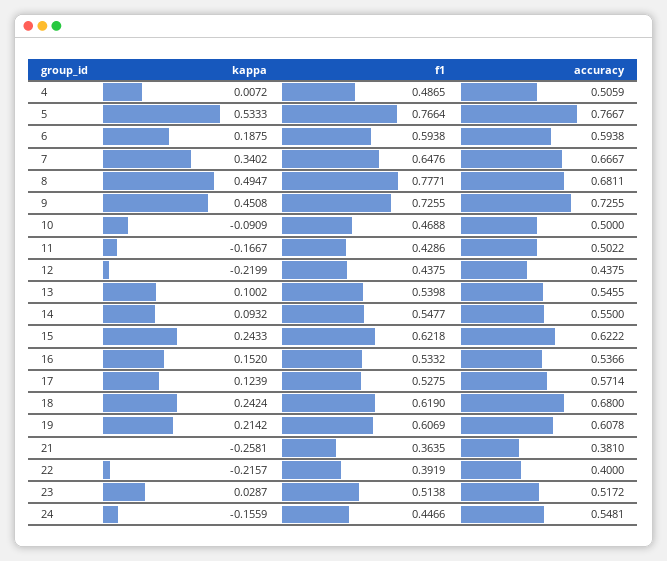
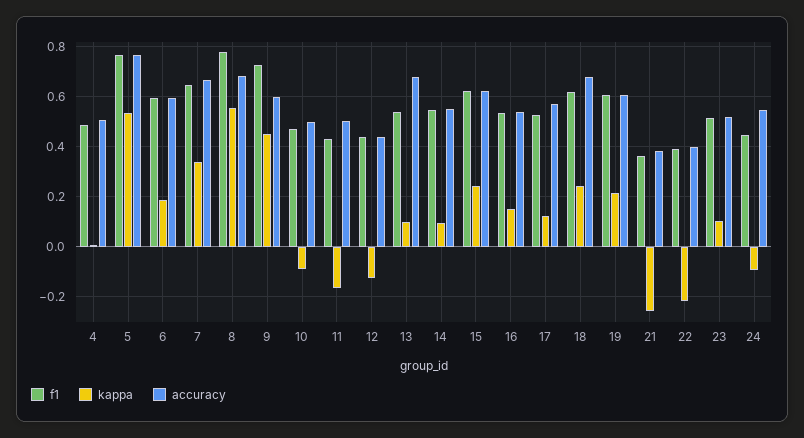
kappa, 8: 0.4947 -> 0.55
accuracy, 9: 0.7255 -> 0.6
kappa, 12: -0.2199 -> -0.125
accuracy, 13: 0.5455 -> 0.675
kappa, 23: 0.0287 -> 0.1
kappa, 24: -0.1559 -> -0.1

